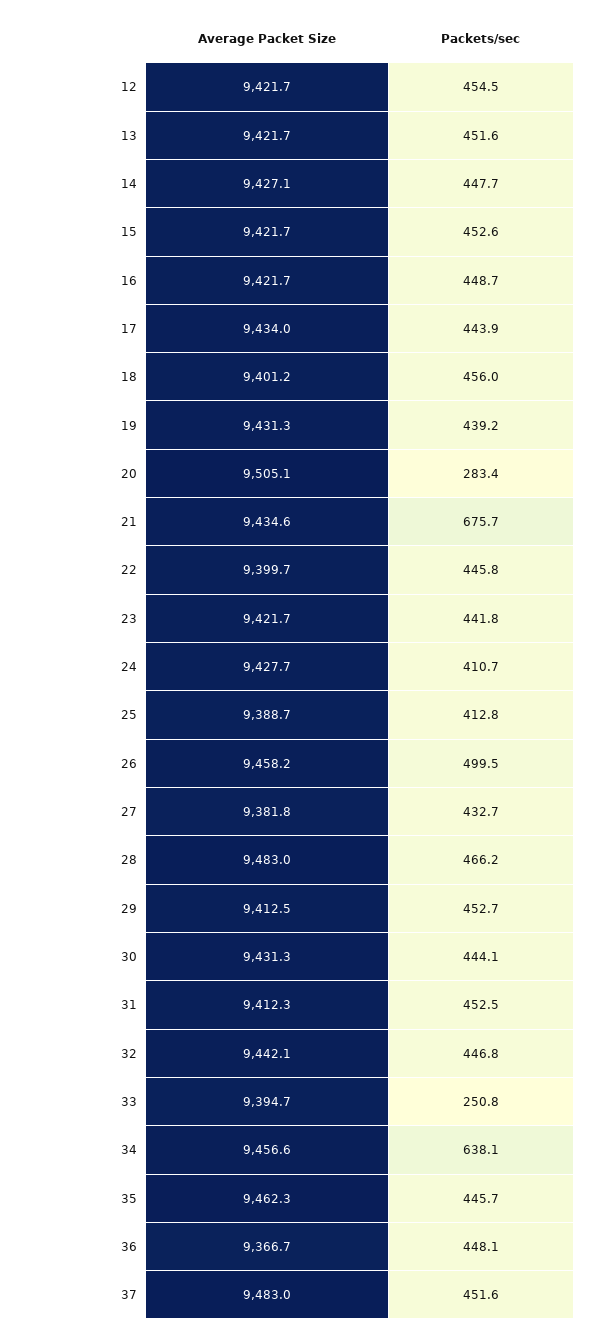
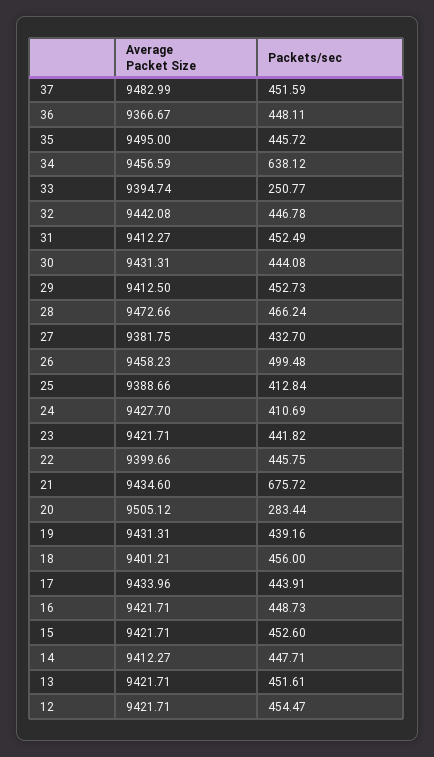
Average Packet Size, 14: 9427.1 -> 9412.27
Average Packet Size, 28: 9483 -> 9472.66
Average Packet Size, 35: 9462.3 -> 9495

